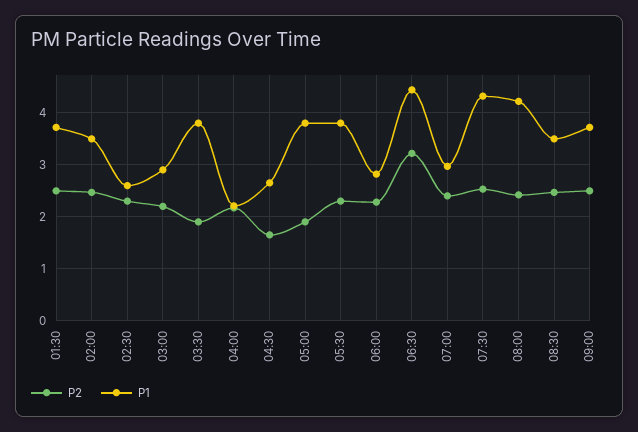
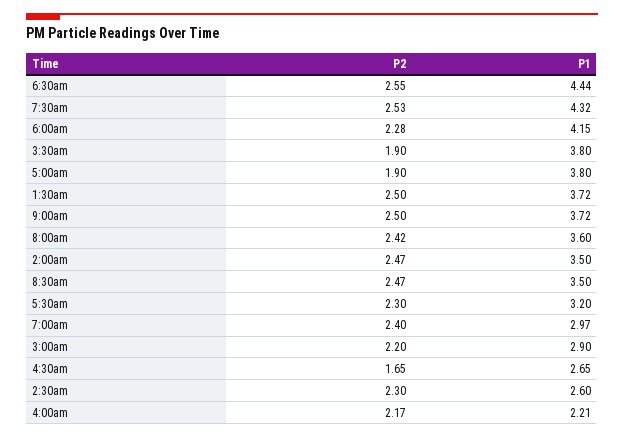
P1, 05:30: 3.8 -> 3.2
P1, 06:00: 2.8 -> 4.15
P2, 06:30: 3.2 -> 2.55
P1, 08:00: 4.2 -> 3.6

